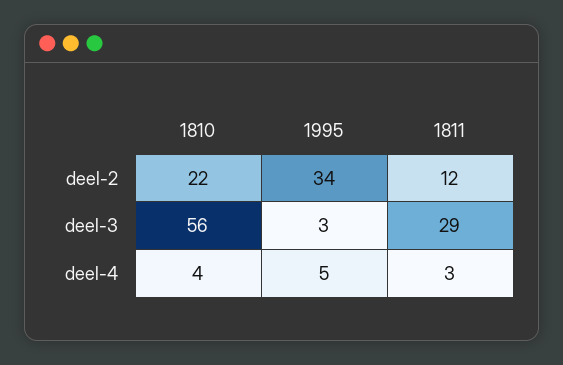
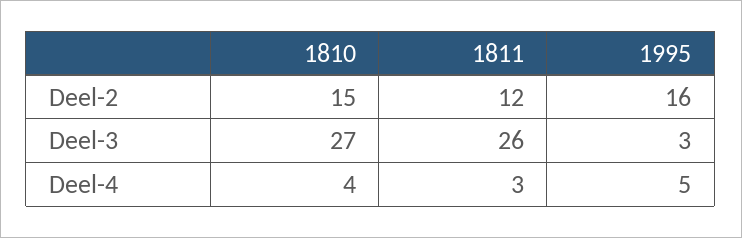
1810, deel-2: 22 -> 15
1995, deel-2: 34 -> 16
1810, deel-3: 56 -> 27
1811, deel-3: 29 -> 26

